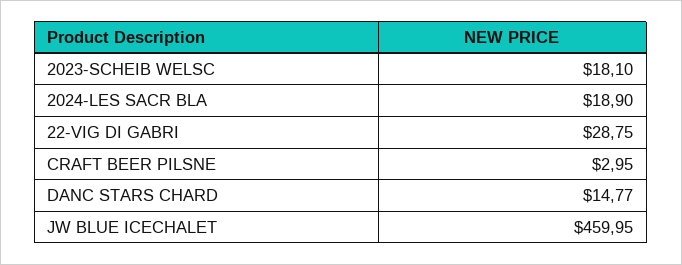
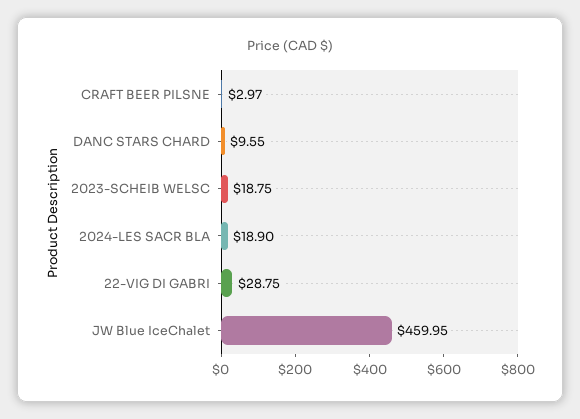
2023-SCHEIB WELSC: 18.1 -> 18.75
CRAFT BEER PILSNE: 2.95 -> 2.97
DANC STARS CHARD: 14.77 -> 9.55

